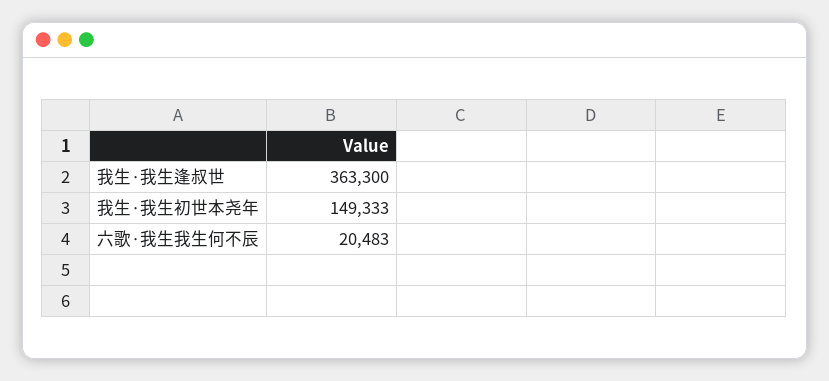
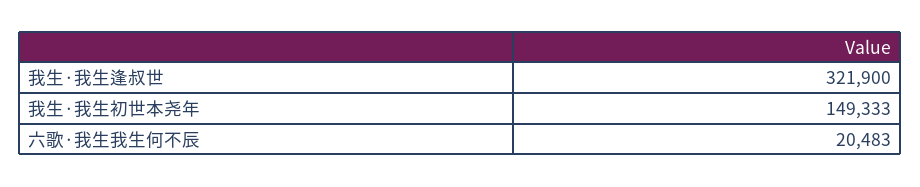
我生·我生逢叔世: 363300 -> 321900

